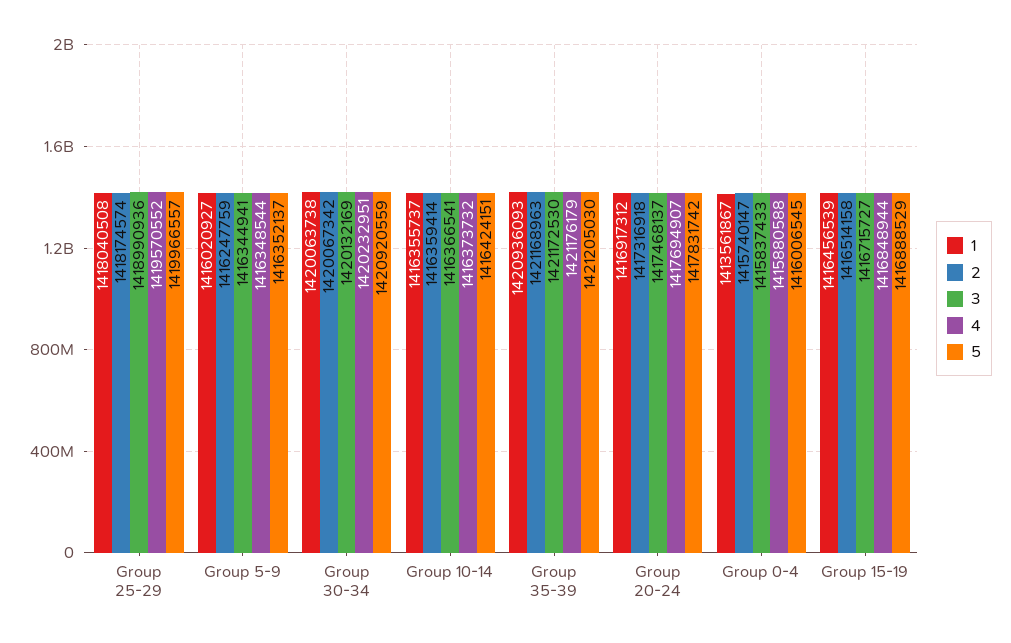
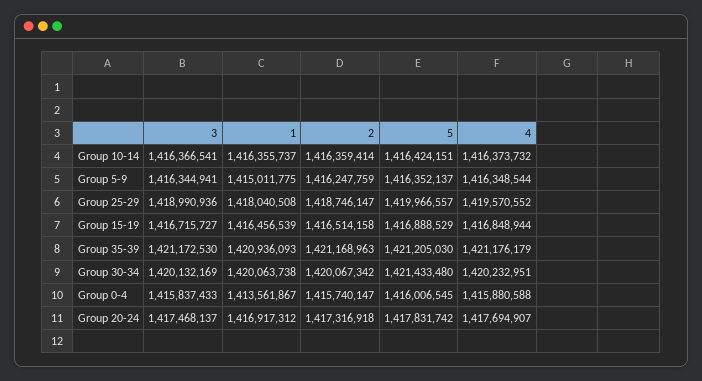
2, Group 25-29: 1418174574 -> 1418746147
1, Group 5-9: 1416020927 -> 1415011775
5, Group 30-34: 1420920559 -> 1421433480

